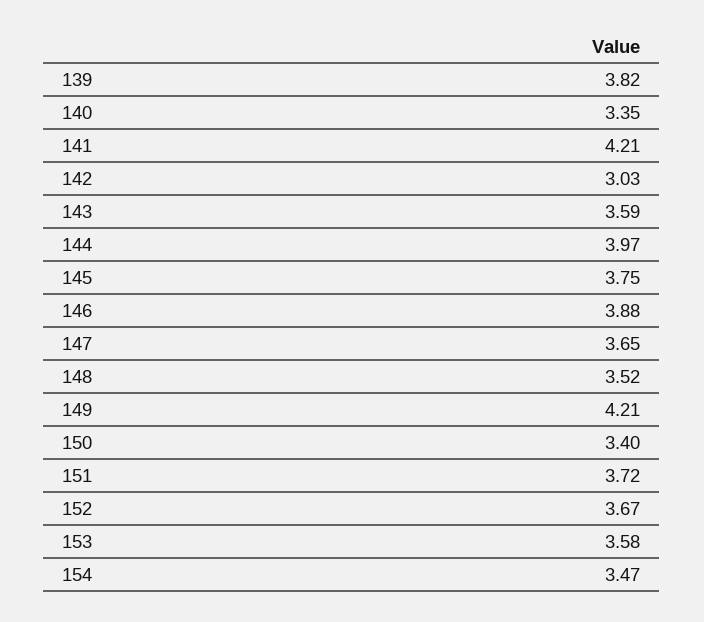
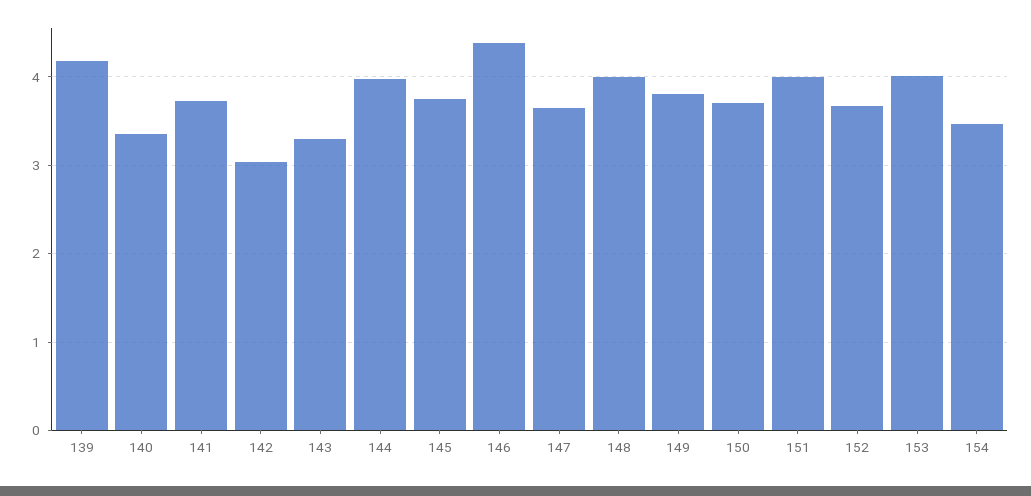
139: 3.82 -> 4.2
141: 4.21 -> 3.7
143: 3.59 -> 3.3
146: 3.88 -> 4.4
148: 3.52 -> 4
149: 4.21 -> 3.8
150: 3.4 -> 3.7
151: 3.72 -> 4
153: 3.58 -> 4

